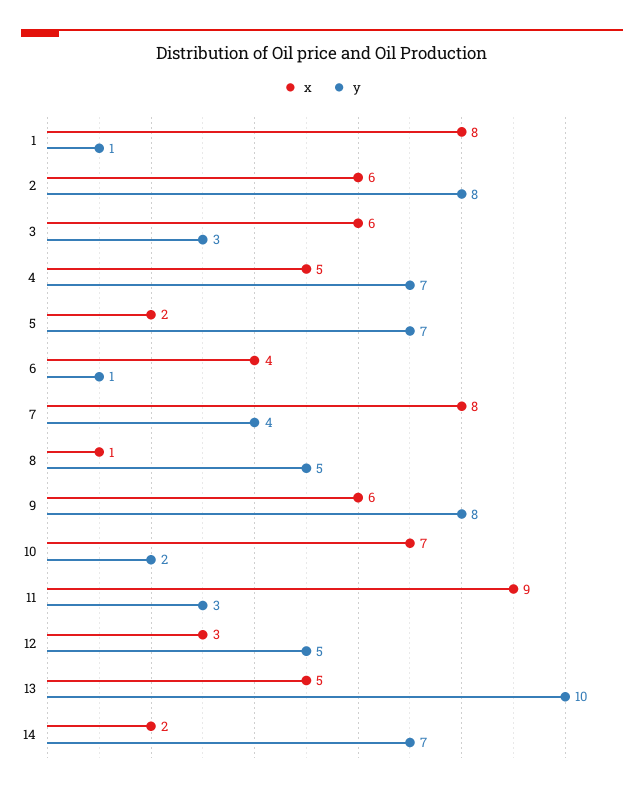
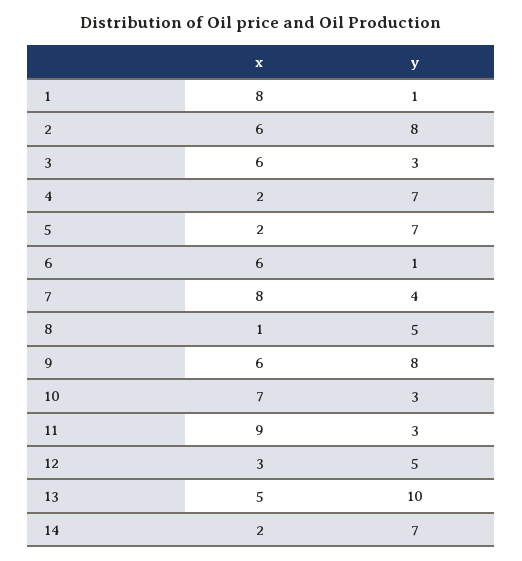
x, 4: 5 -> 2
x, 6: 4 -> 6
y, 10: 2 -> 3

